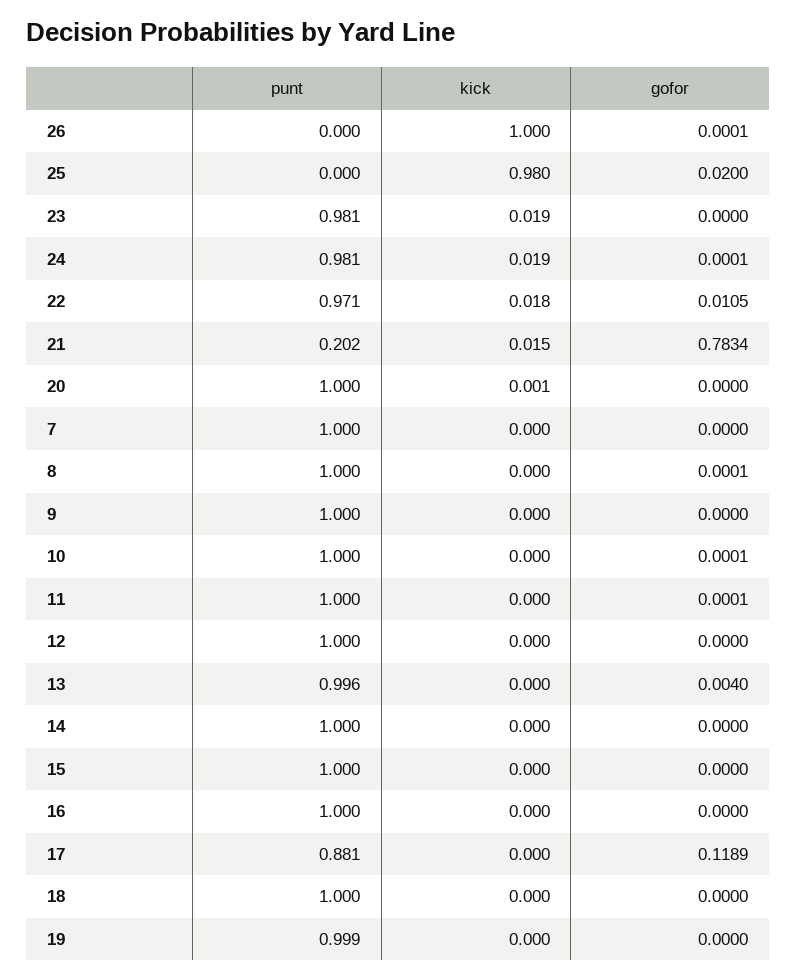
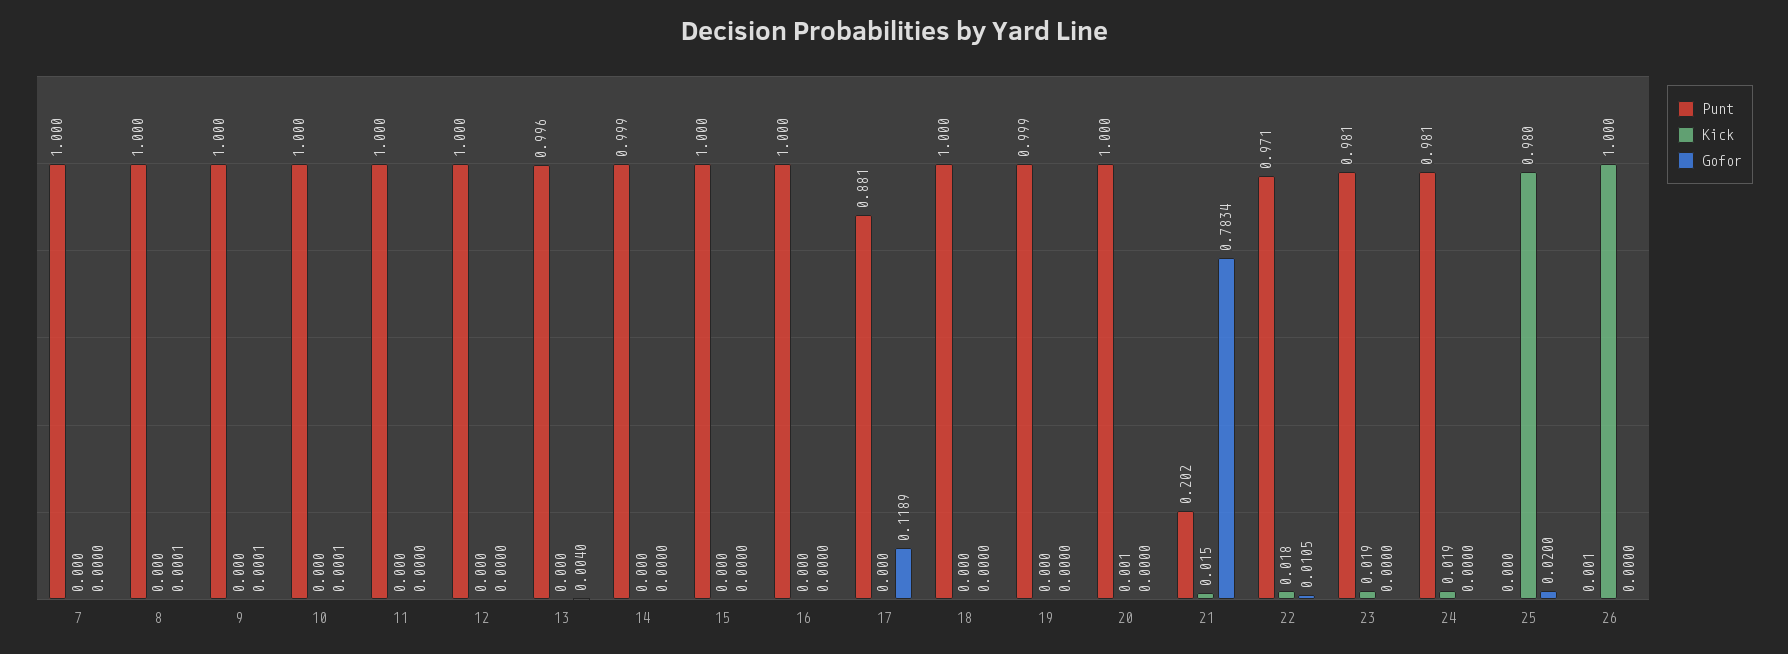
punt, 26: 0 -> 0.001
gofor, 26: 0.0001 -> 0
gofor, 24: 0.0001 -> 0
gofor, 9: 0 -> 0.0001
gofor, 11: 0.0001 -> 0
punt, 14: 1 -> 0.999

